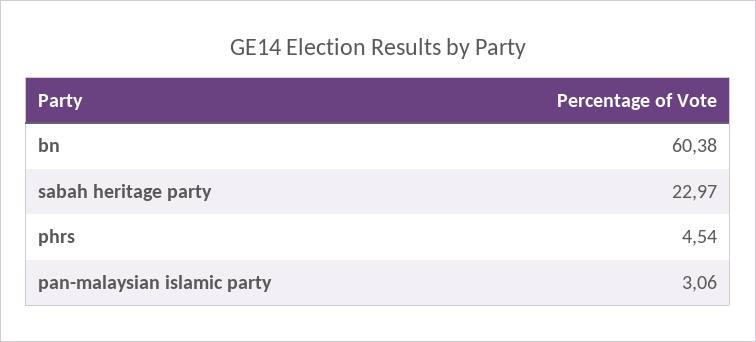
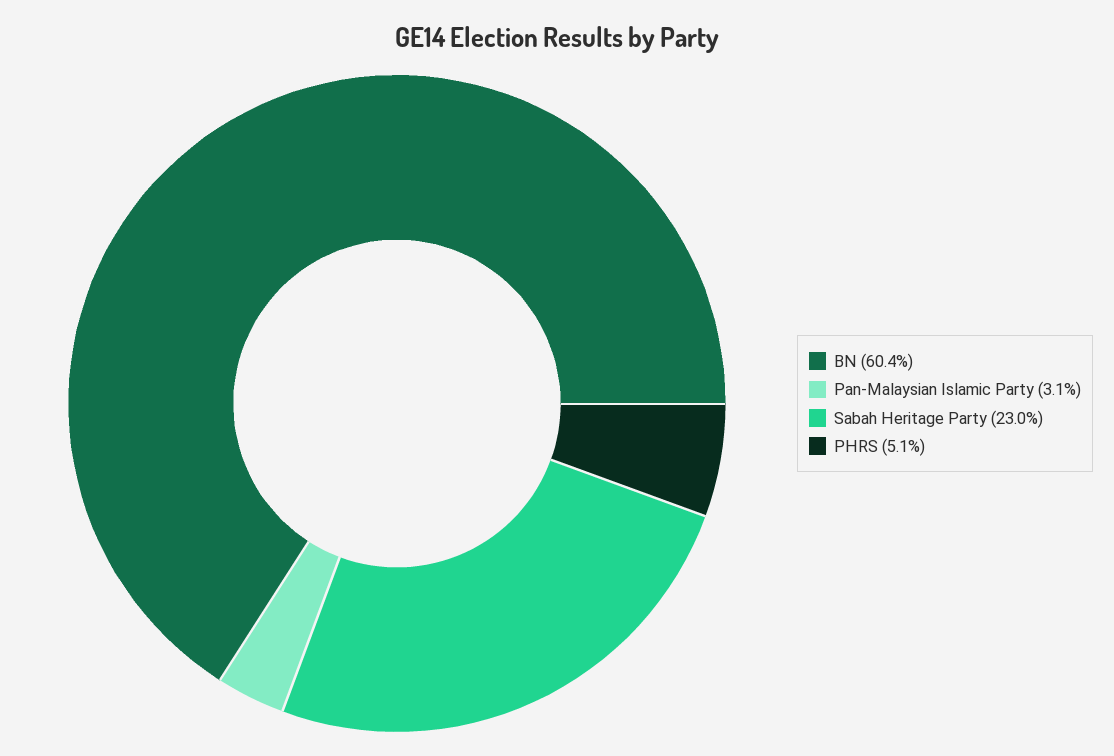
phrs: 4.54 -> 5.1

